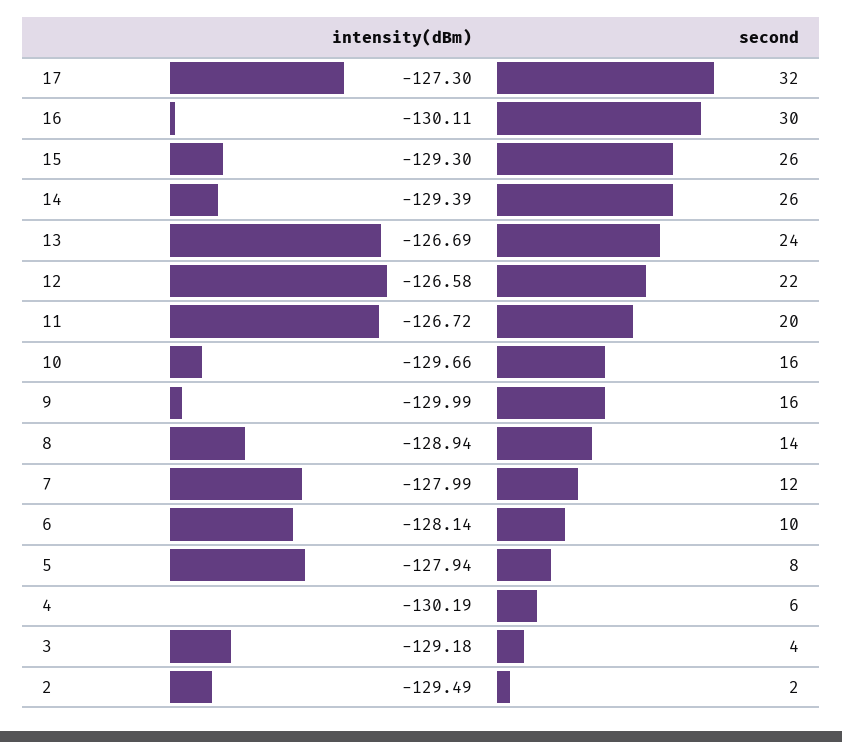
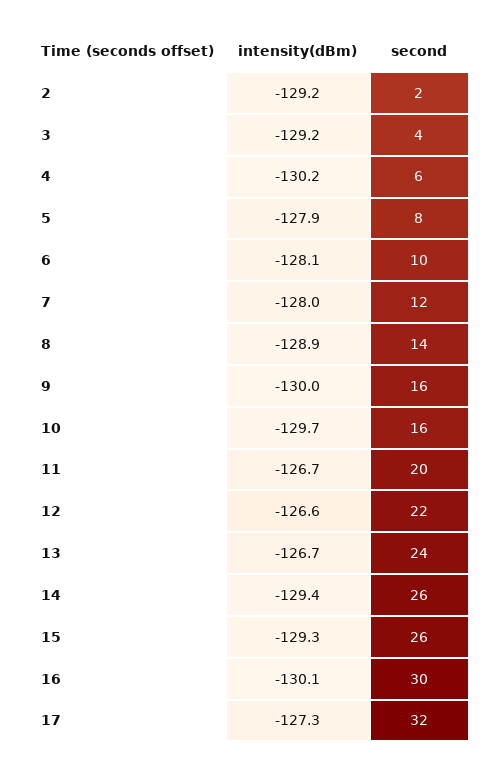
intensity(dBm), 2: -129.49 -> -129.2

